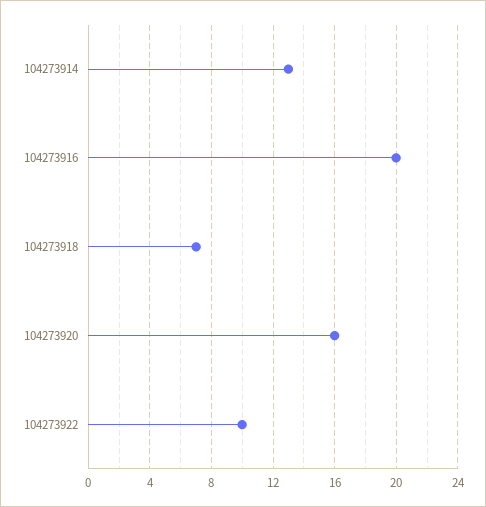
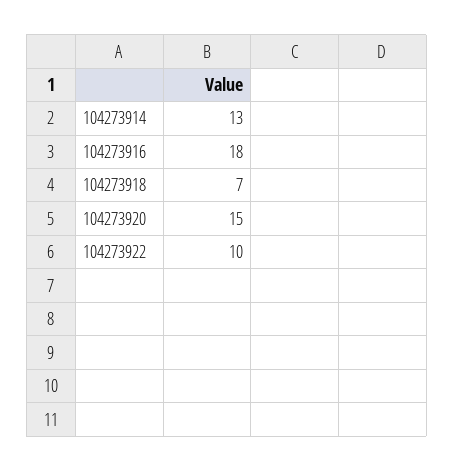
104273916: 20 -> 18
104273920: 16 -> 15

